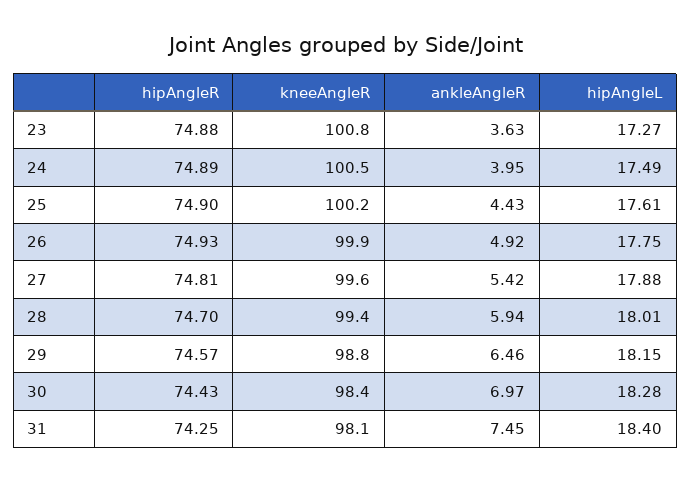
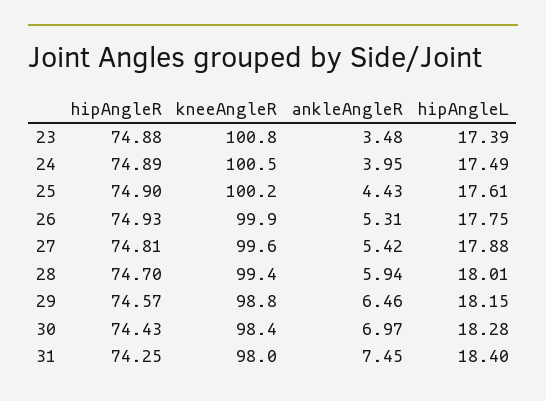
ankleAngleR, 23: 3.63 -> 3.48
hipAngleL, 23: 17.27 -> 17.39
ankleAngleR, 26: 4.92 -> 5.31
kneeAngleR, 31: 98.1 -> 98

